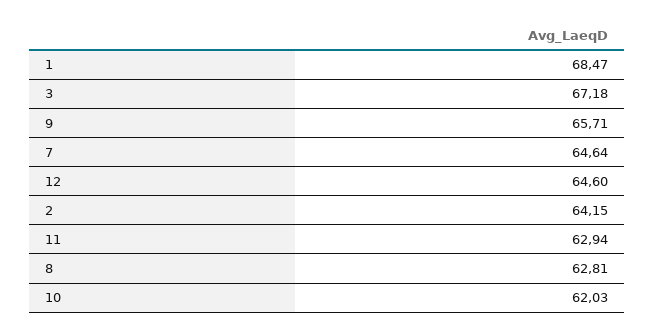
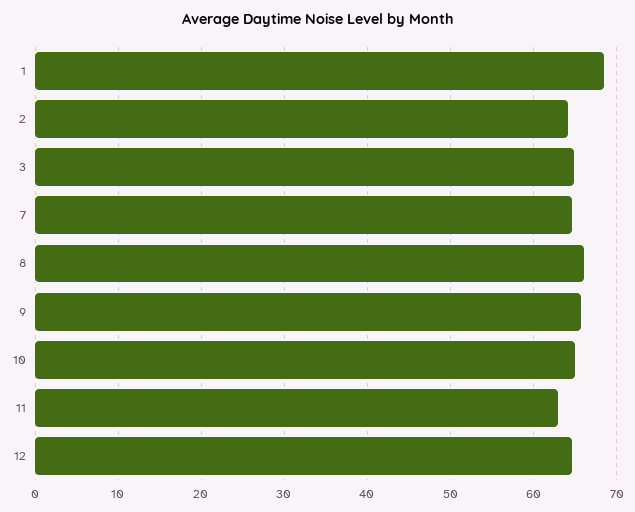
3: 67.18 -> 65
8: 62.81 -> 66
10: 62.03 -> 65

